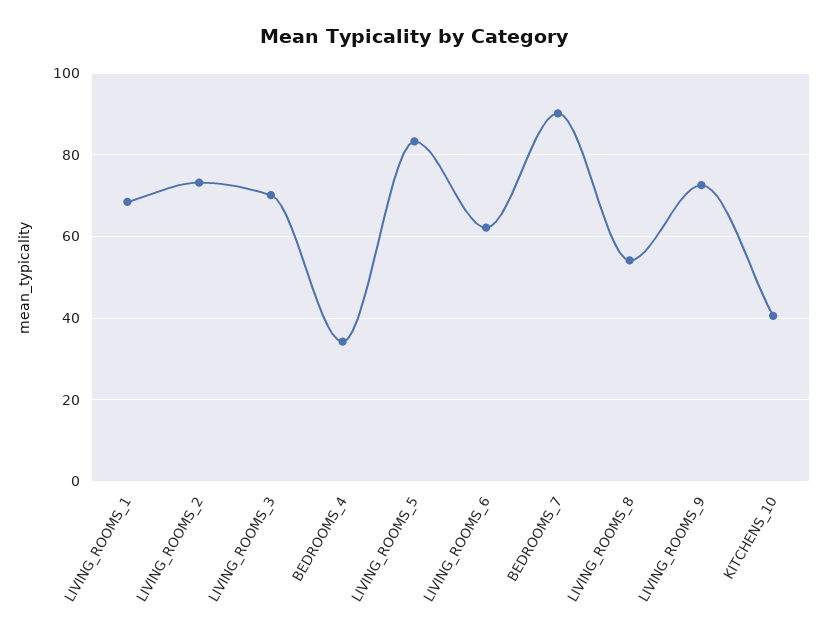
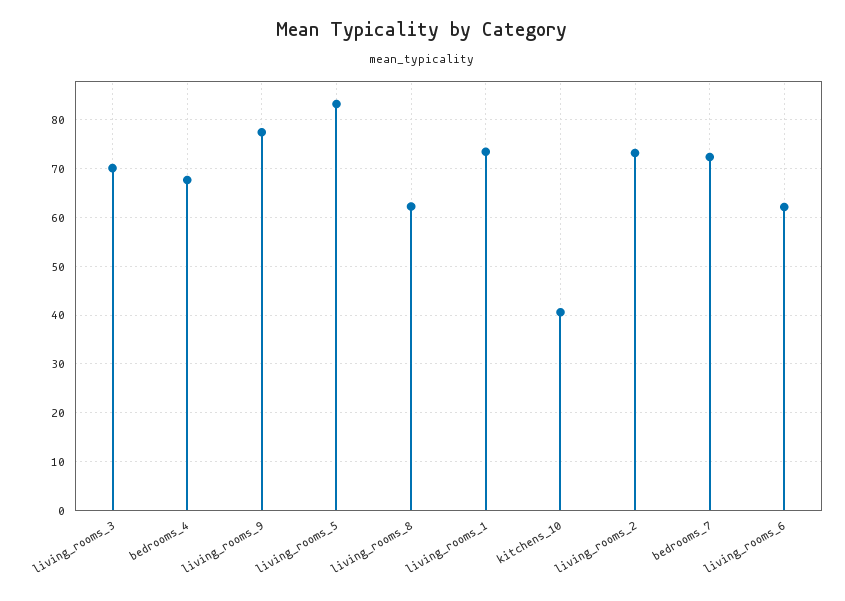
LIVING_ROOMS_1: 68 -> 74
BEDROOMS_4: 34 -> 68
BEDROOMS_7: 90 -> 72
LIVING_ROOMS_8: 54 -> 62
LIVING_ROOMS_9: 72 -> 78

